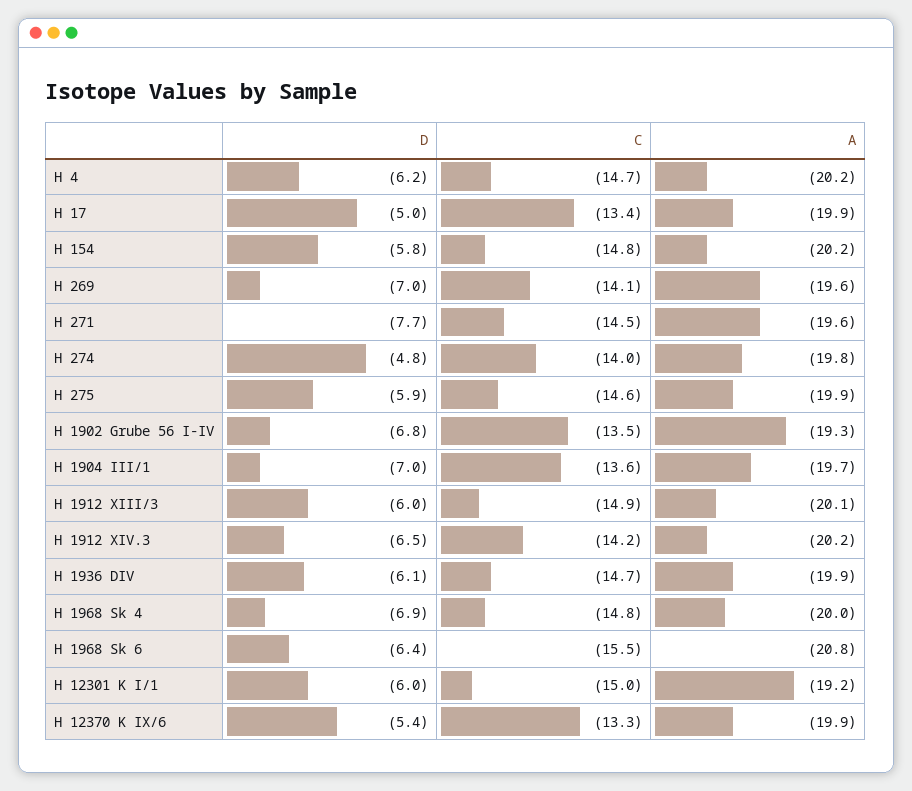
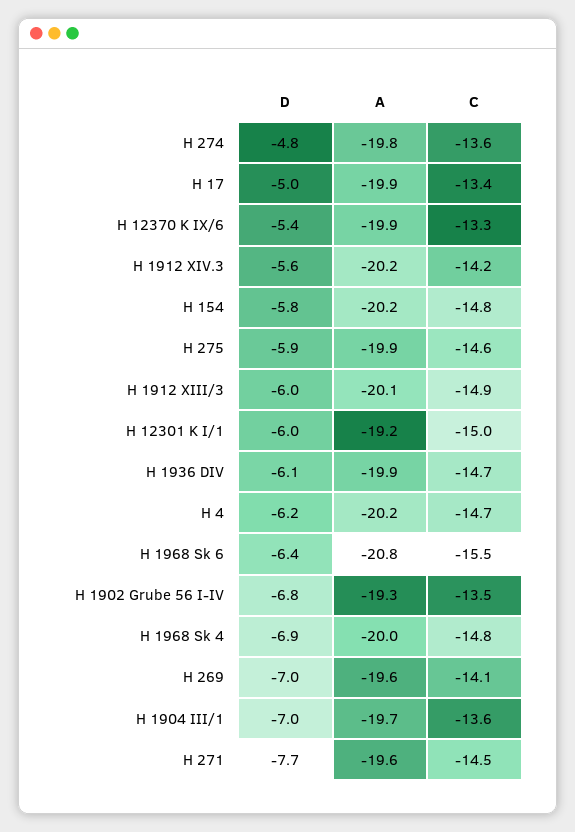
C, H 274: -14 -> -13.6
D, H 1912 XIV.3: -6.5 -> -5.6

